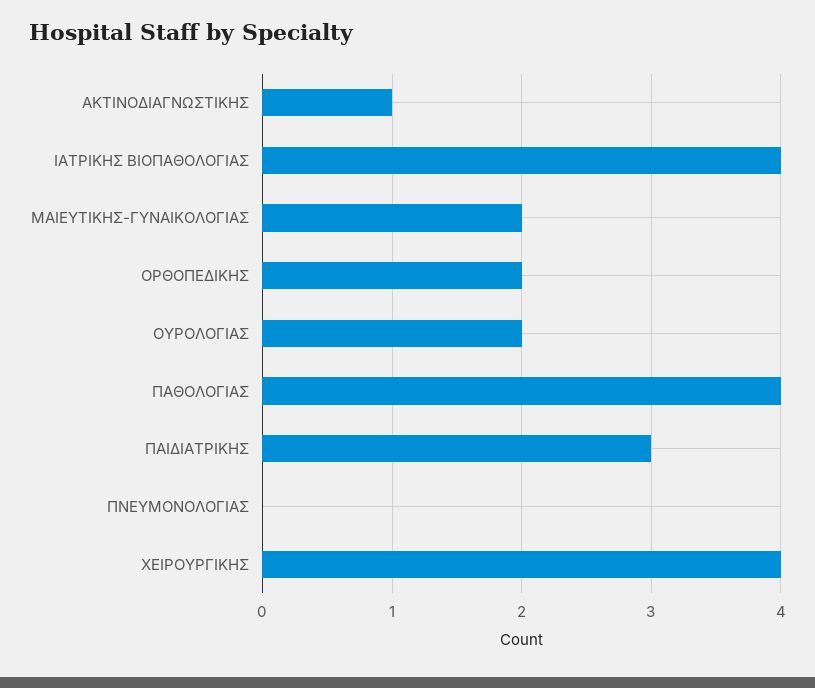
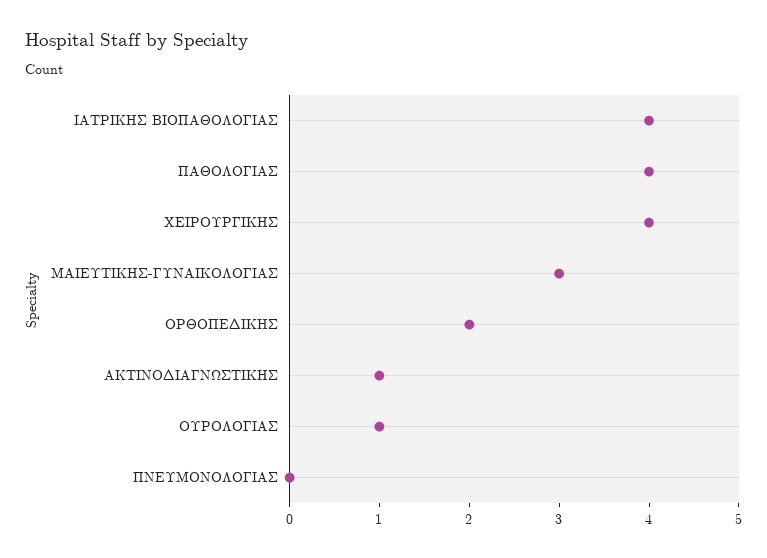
ΜΑΙΕΥΤΙΚΗΣ-ΓΥΝΑΙΚΟΛΟΓΙΑΣ: 2 -> 3
ΟΥΡΟΛΟΓΙΑΣ: 2 -> 1
ΠΑΙΔΙΑΤΡΙΚΗΣ: 3 -> none

